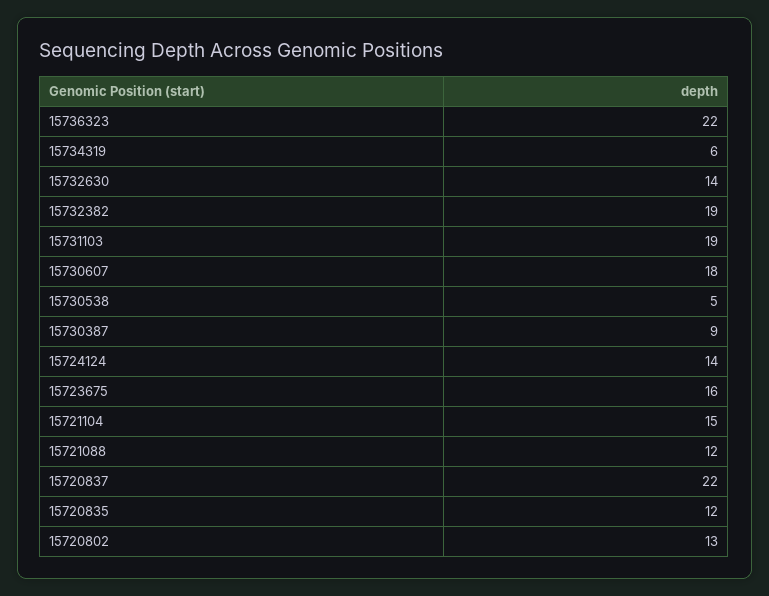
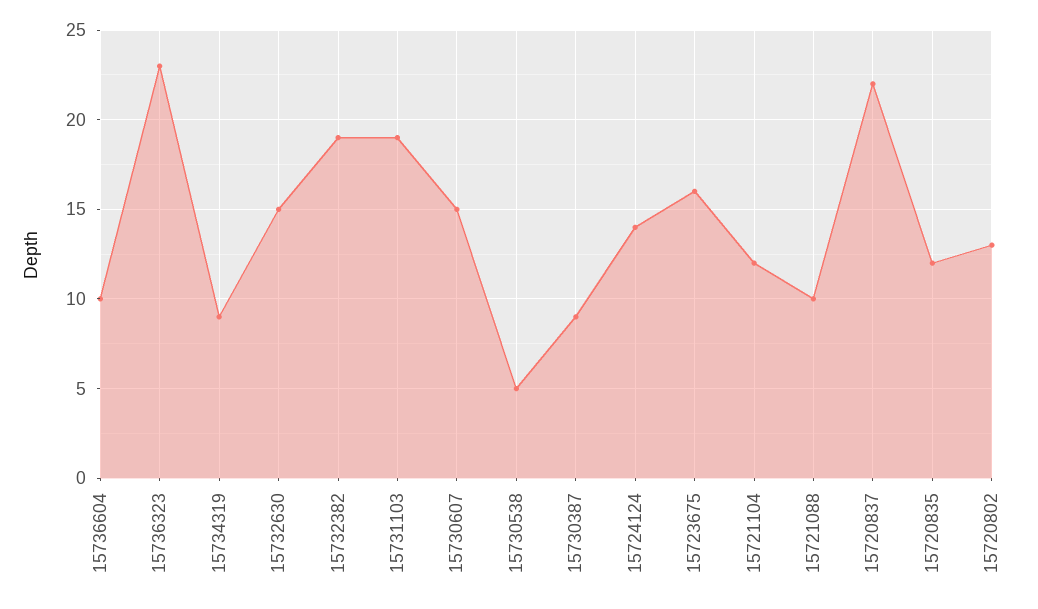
15736323: 22 -> 23
15734319: 6 -> 9
15732630: 14 -> 15
15730607: 18 -> 15
15721104: 15 -> 12
15721088: 12 -> 10
15736604: none -> 10

